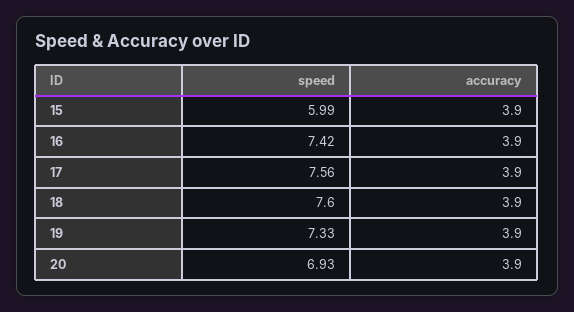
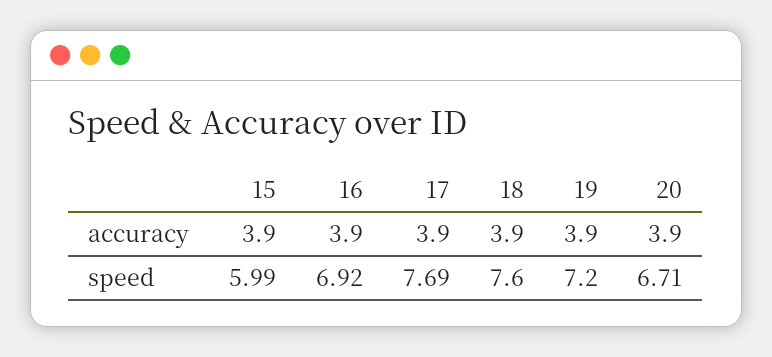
speed, 16: 7.42 -> 6.92
speed, 17: 7.56 -> 7.69
speed, 19: 7.33 -> 7.2
speed, 20: 6.93 -> 6.71

